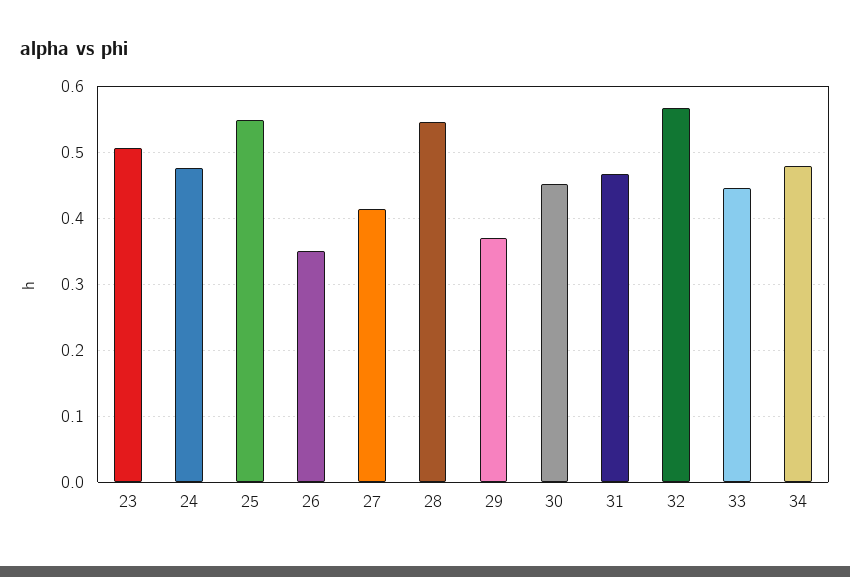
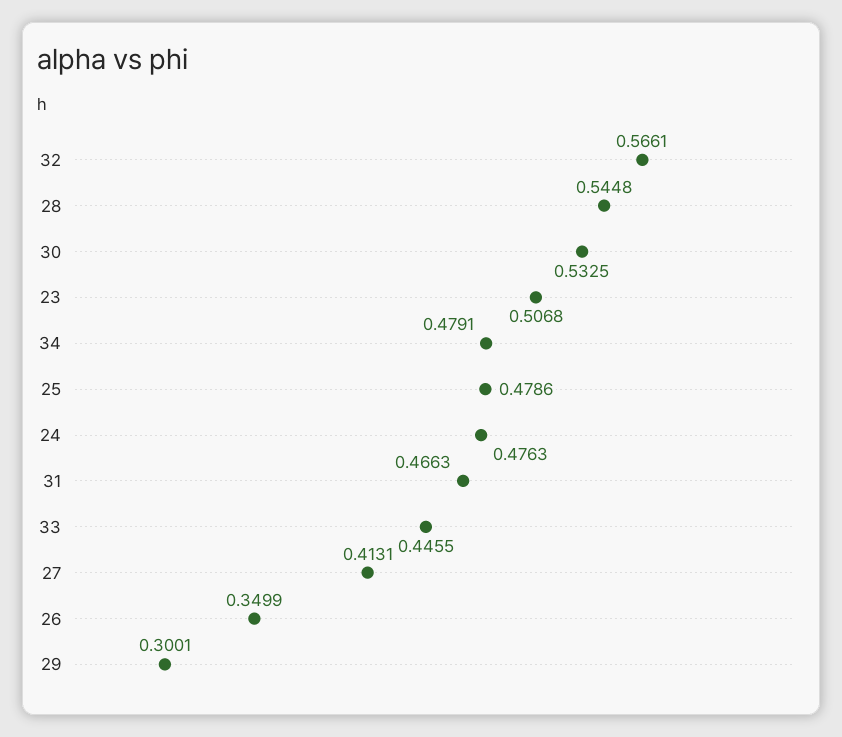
25: 0.55 -> 0.4786
29: 0.37 -> 0.3001
30: 0.45 -> 0.5325

